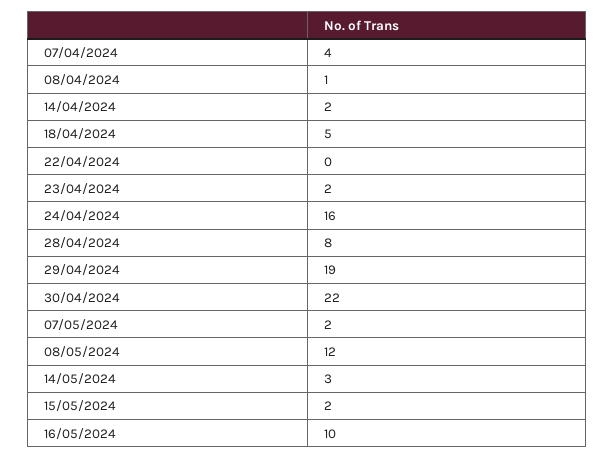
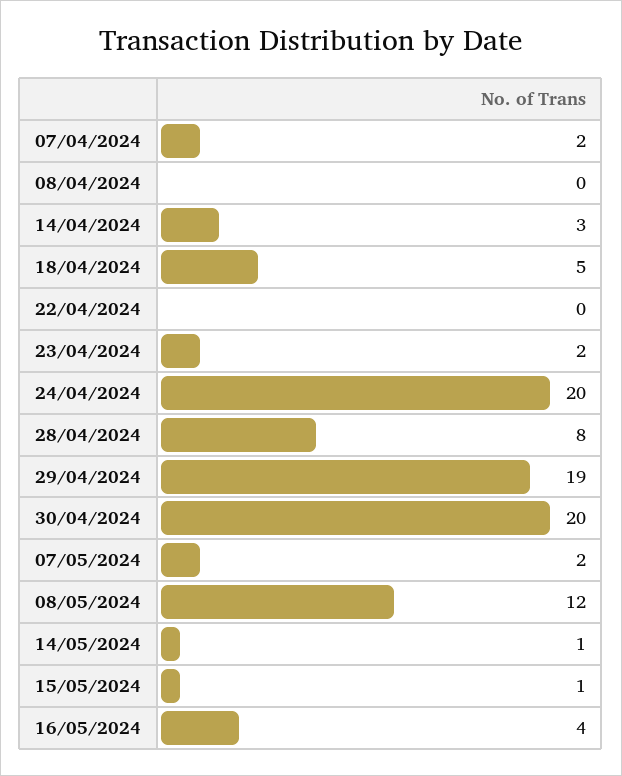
07/04/2024: 4 -> 2
08/04/2024: 1 -> 0
14/04/2024: 2 -> 3
24/04/2024: 16 -> 20
30/04/2024: 22 -> 20
14/05/2024: 3 -> 1
15/05/2024: 2 -> 1
16/05/2024: 10 -> 4

